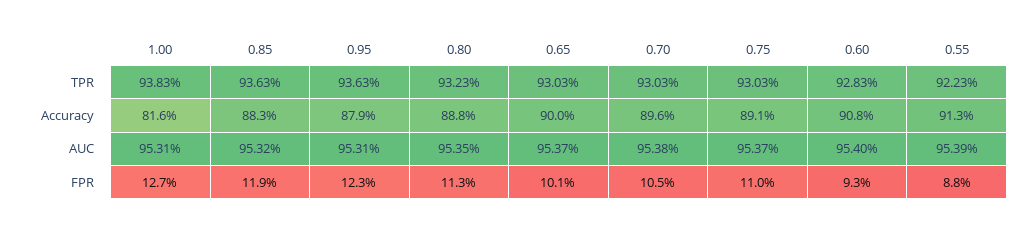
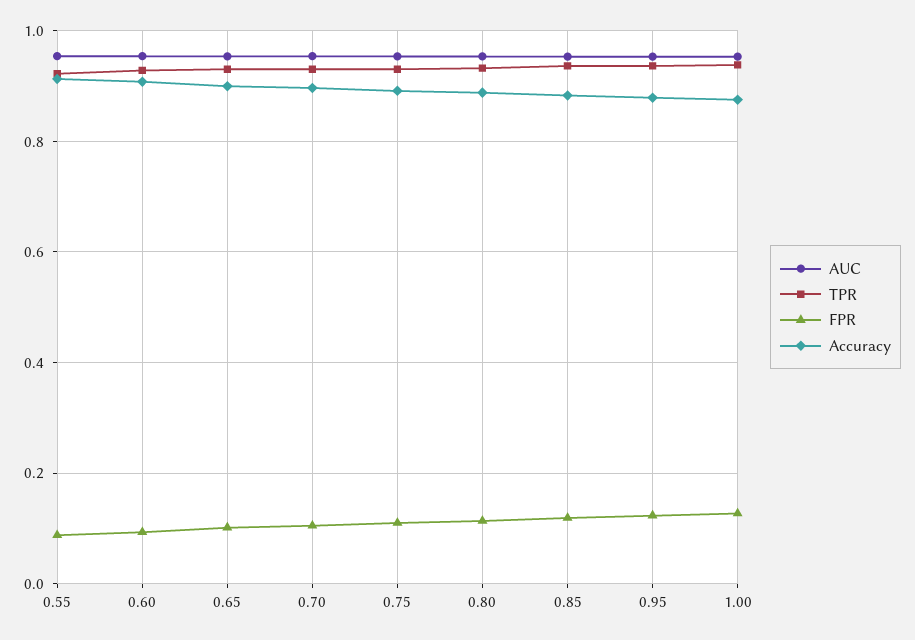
Accuracy, 1.00: 0.816 -> 0.88

